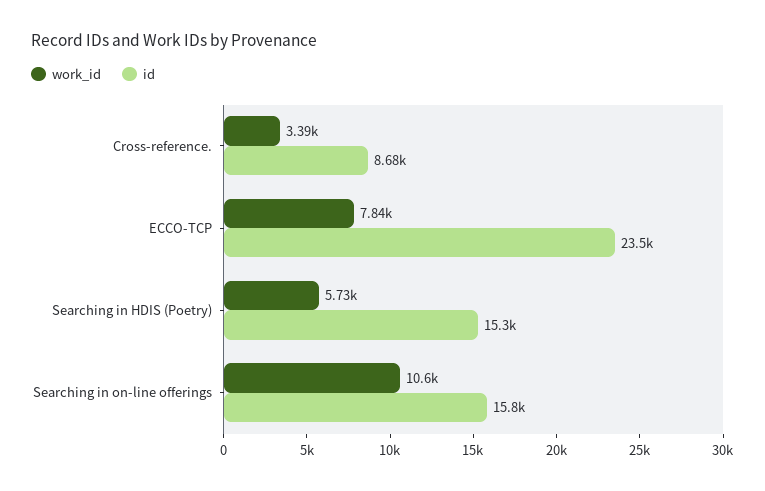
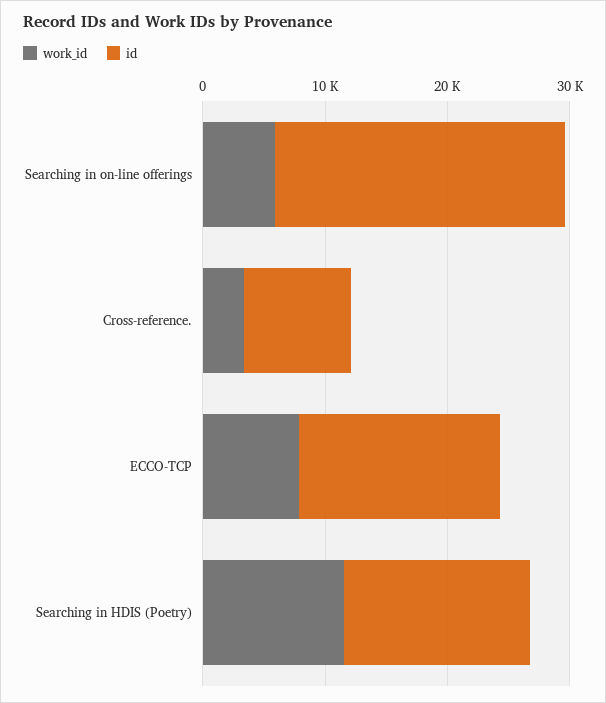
id, ECCO-TCP: 23500 -> 16000
work_id, Searching in HDIS (Poetry): 5730 -> 12000
work_id, Searching in on-line offerings: 10600 -> 6000
id, Searching in on-line offerings: 15800 -> 24000

